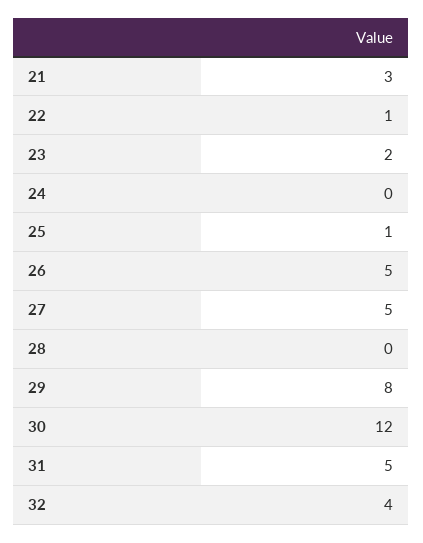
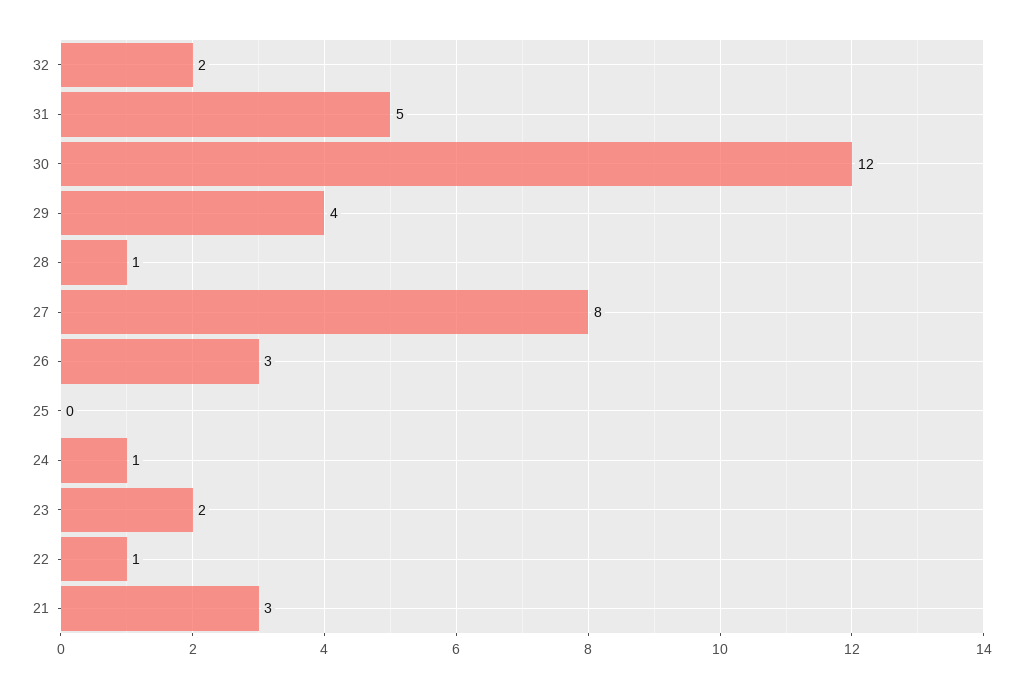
24: 0 -> 1
25: 1 -> 0
26: 5 -> 3
27: 5 -> 8
28: 0 -> 1
29: 8 -> 4
32: 4 -> 2

